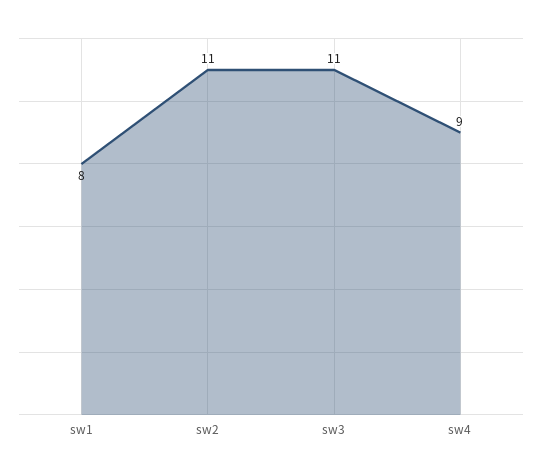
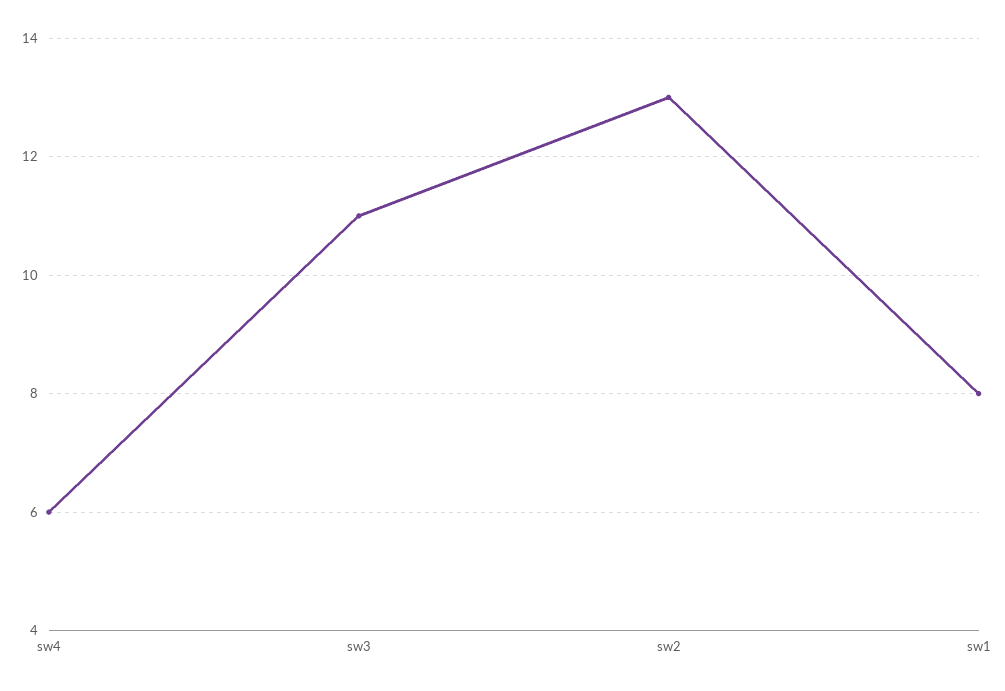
sw2: 11 -> 13
sw4: 9 -> 6

